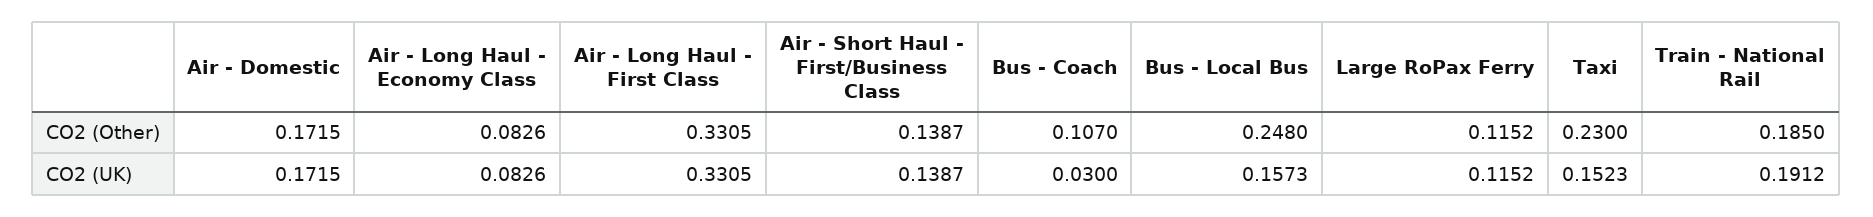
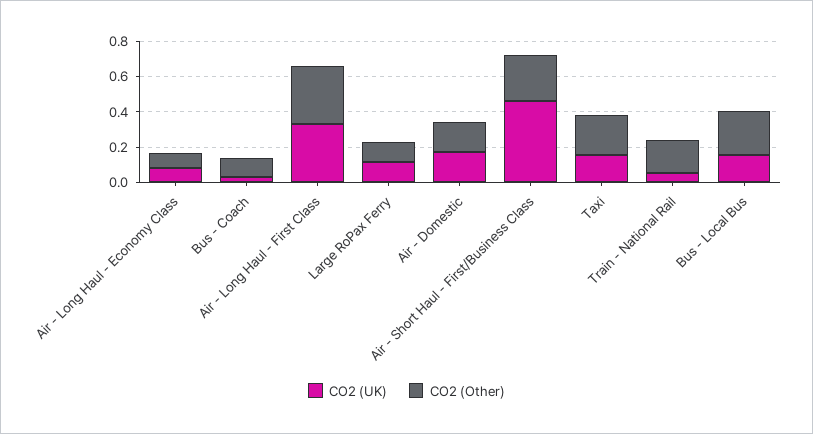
CO2 (Other), Air - Short Haul - First/Business Class: 0.1387 -> 0.25
CO2 (UK), Air - Short Haul - First/Business Class: 0.1387 -> 0.45
CO2 (UK), Train - National Rail: 0.1912 -> 0.05

